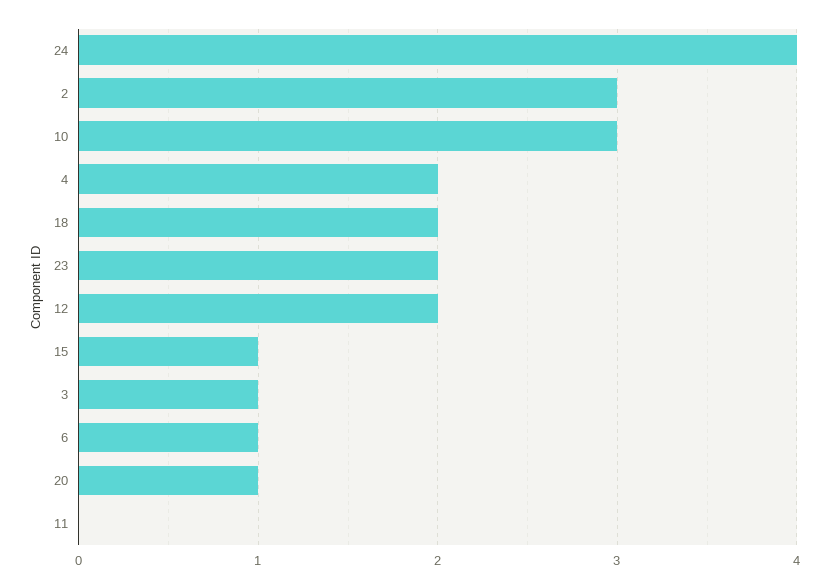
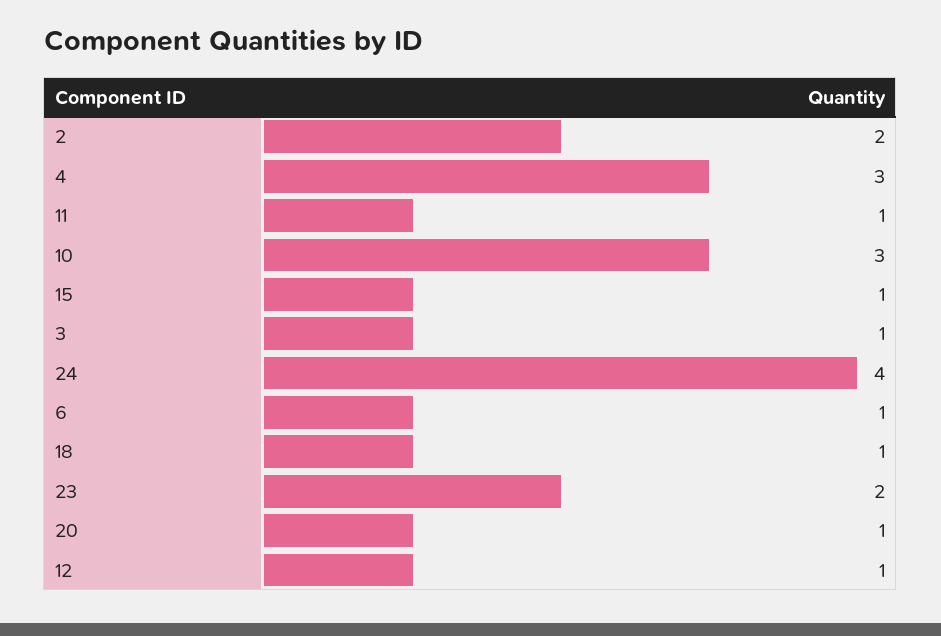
2: 3 -> 2
4: 2 -> 3
18: 2 -> 1
12: 2 -> 1
11: 0 -> 1

